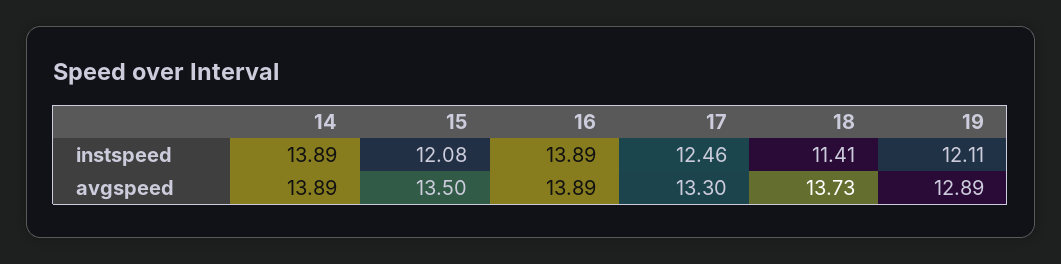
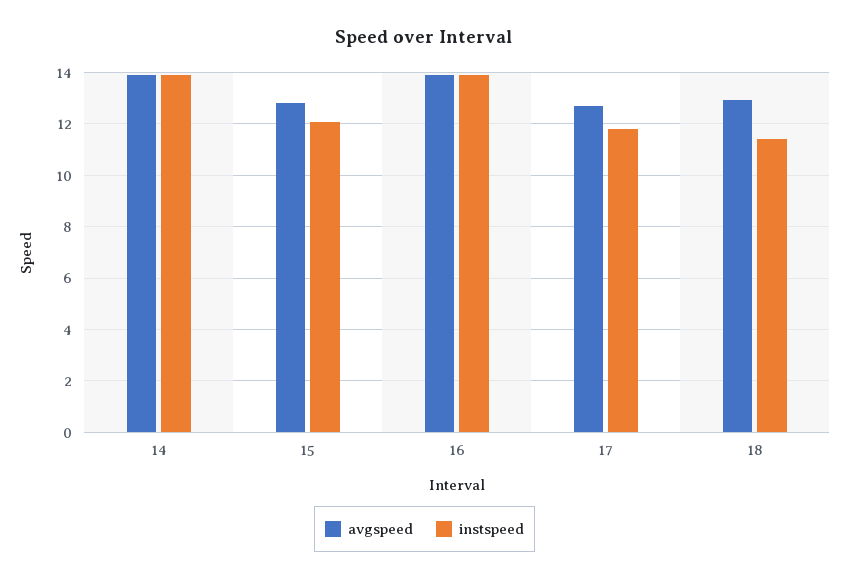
instspeed, 17: 12.46 -> 11.75
instspeed, 19: 12.11 -> none
avgspeed, 15: 13.5 -> 12.75
avgspeed, 17: 13.3 -> 12.75
avgspeed, 18: 13.73 -> 13
avgspeed, 19: 12.89 -> none

